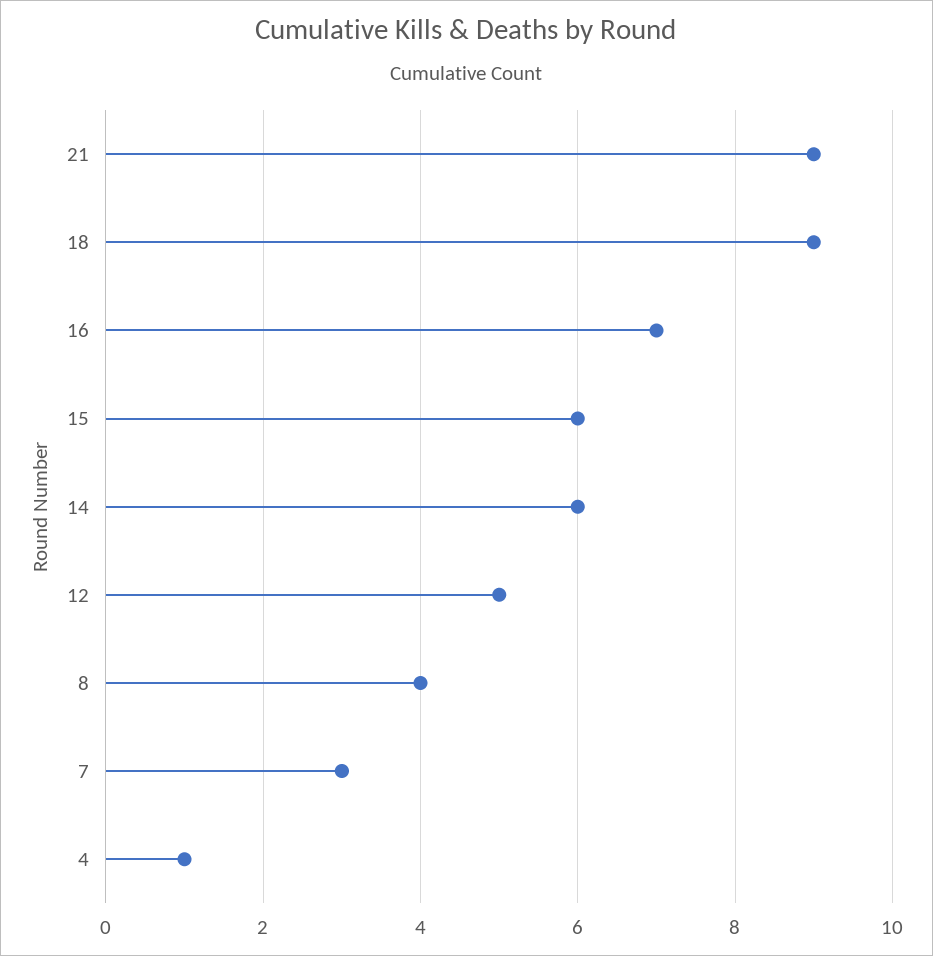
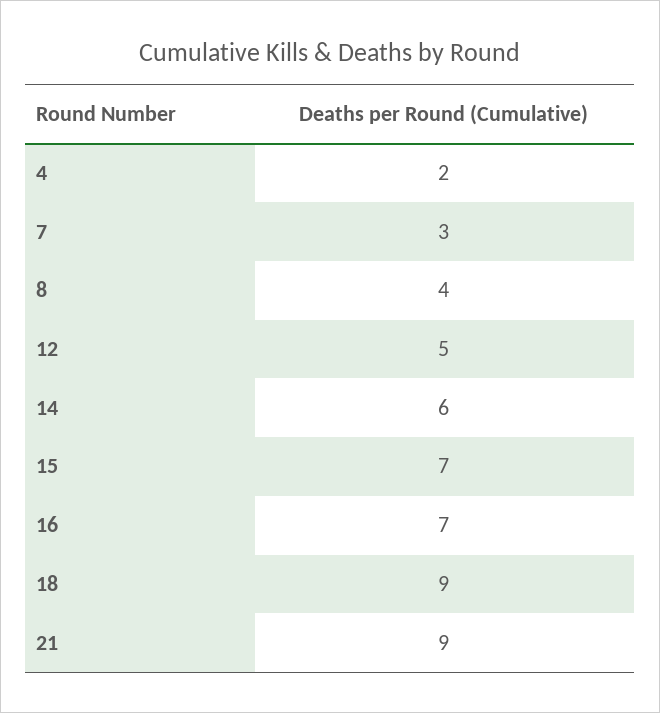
15: 6 -> 7
4: 1 -> 2

